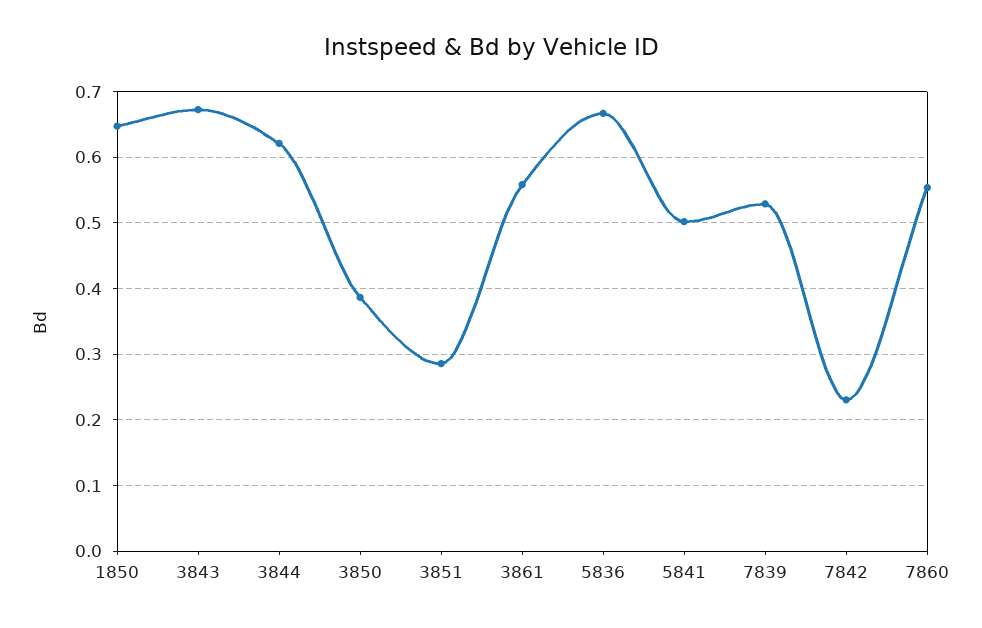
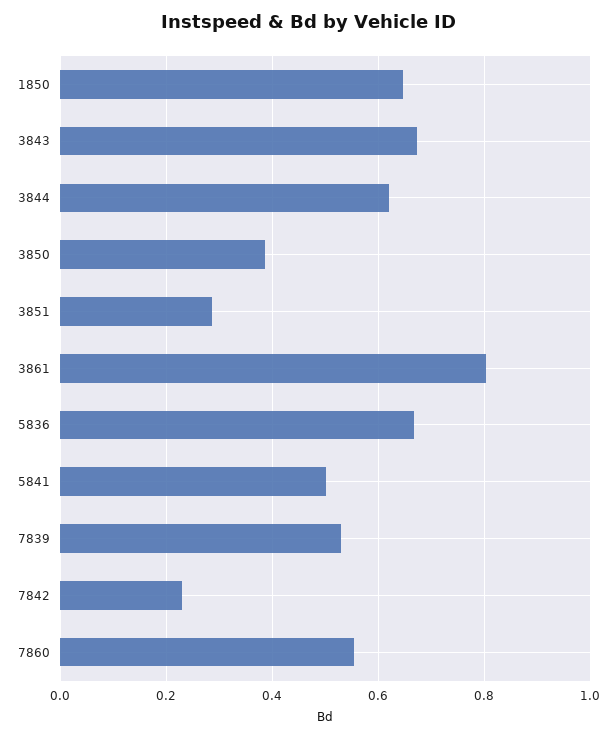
3861: 0.56 -> 0.8

